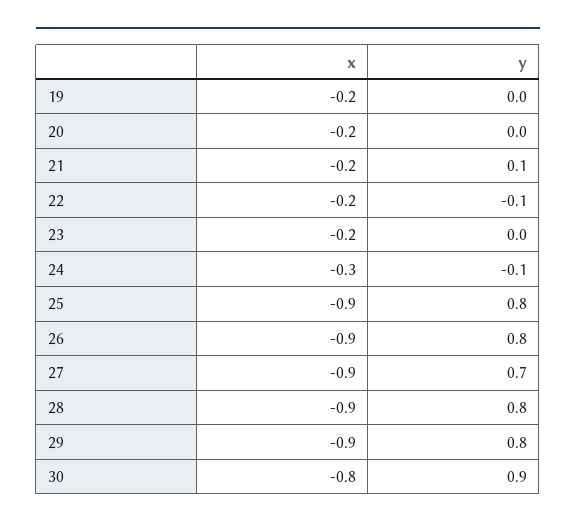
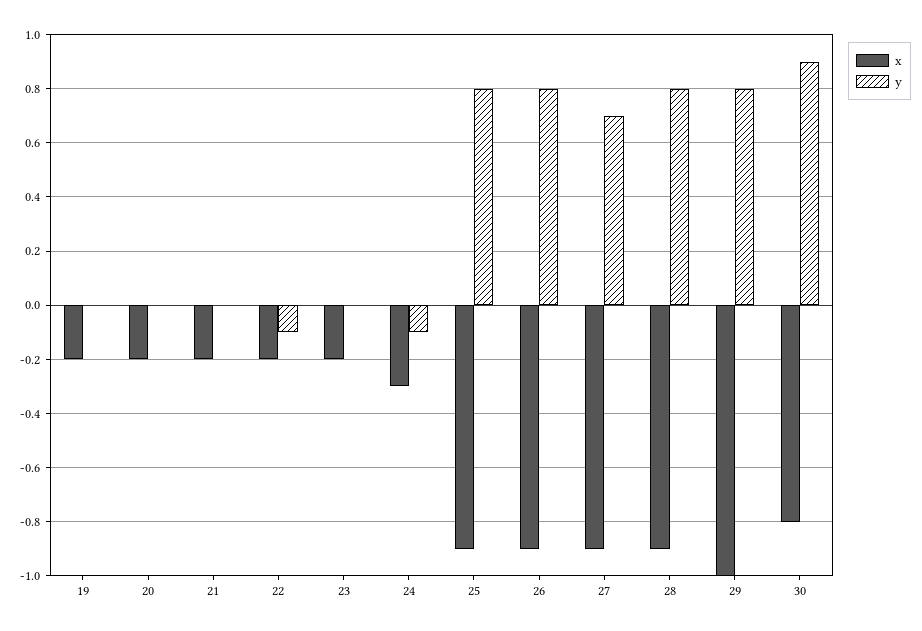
y, 21: 0.1 -> 0
x, 29: -0.9 -> -1

